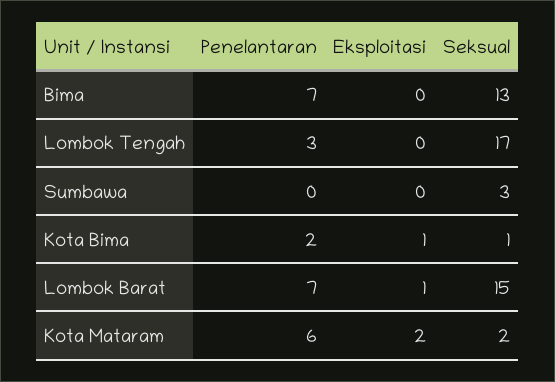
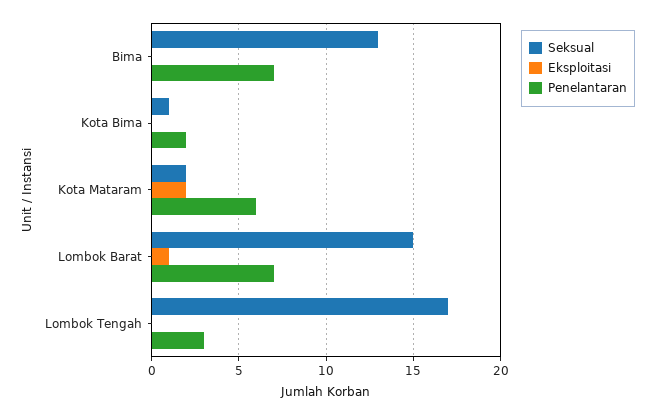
Penelantaran, Sumbawa: 0 -> none
Eksploitasi, Sumbawa: 0 -> none
Seksual, Sumbawa: 3 -> none
Eksploitasi, Kota Bima: 1 -> 0

